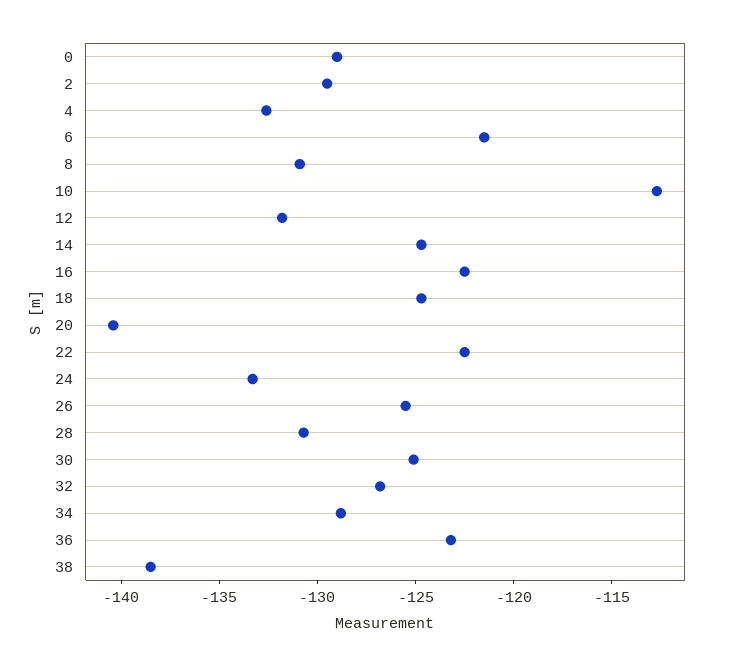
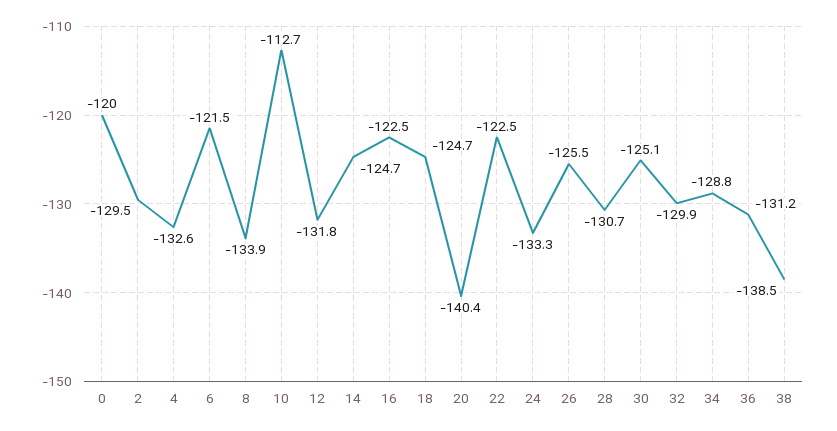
0: -129 -> -120
8: -131 -> -133.9
32: -127 -> -129.9
36: -123 -> -131.2

